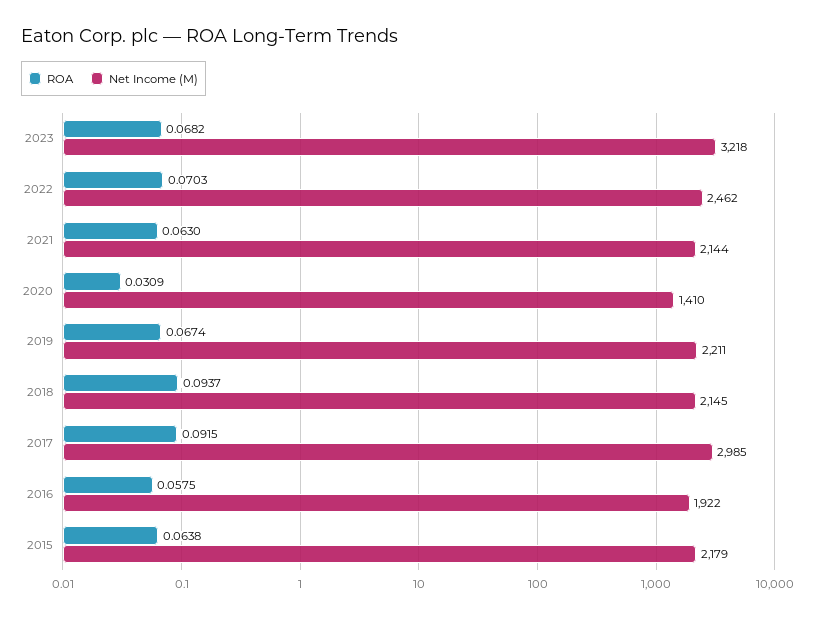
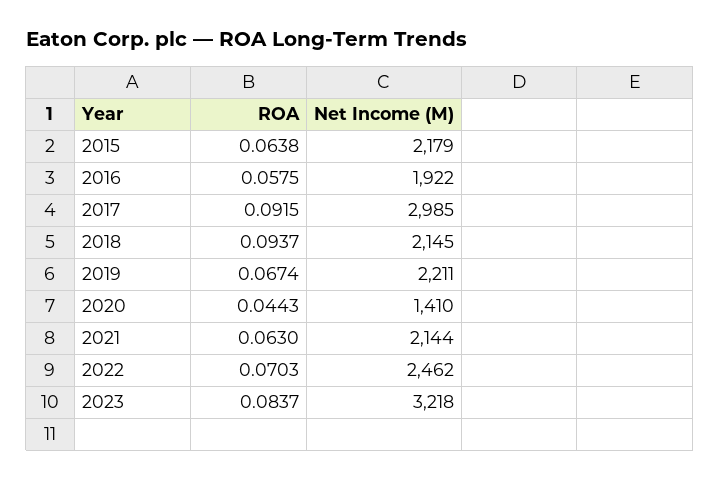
ROA, 2023: 0.0682 -> 0.0837
ROA, 2020: 0.0309 -> 0.0443

